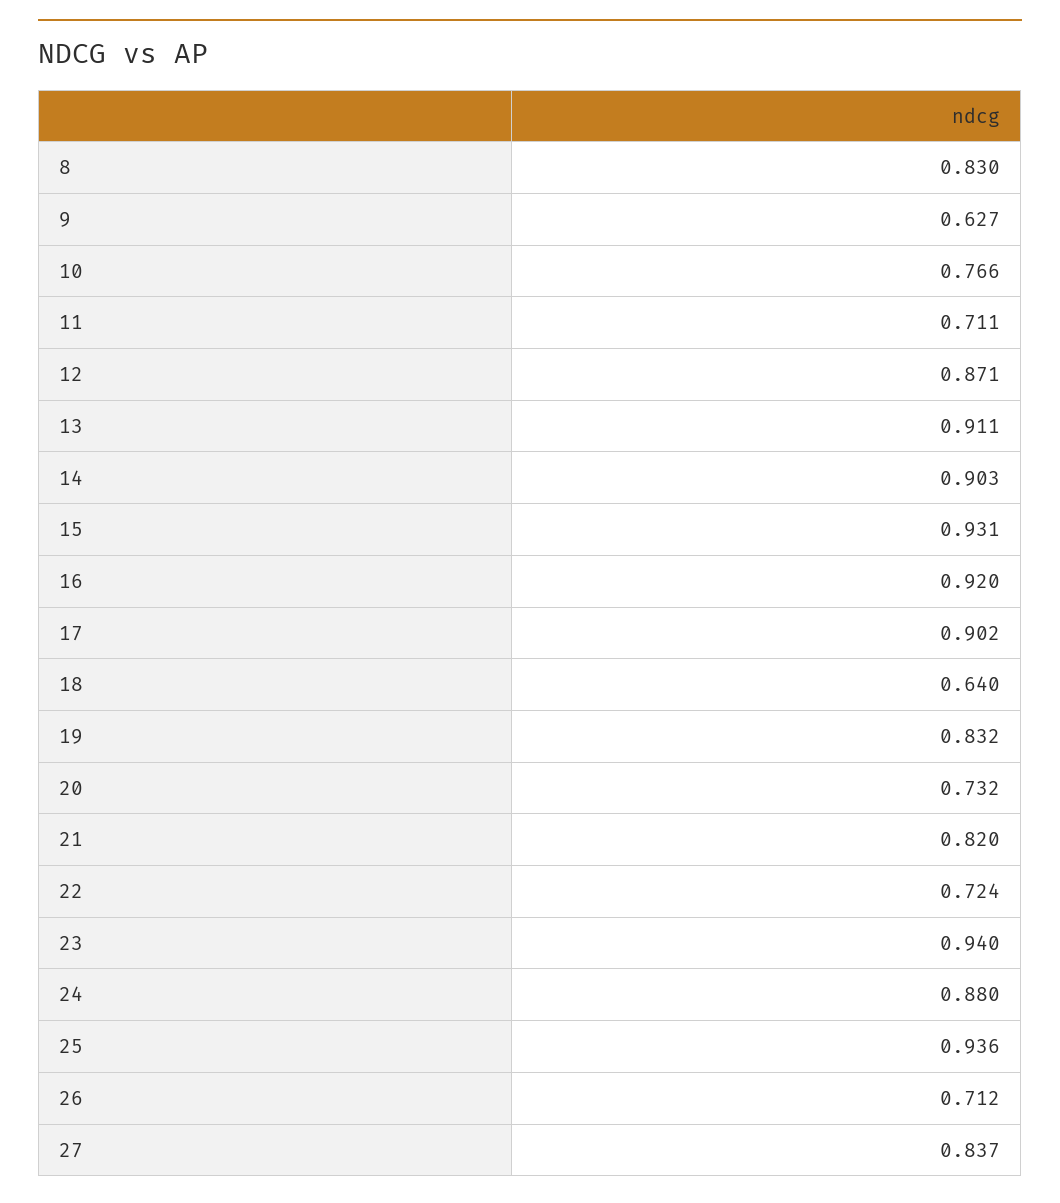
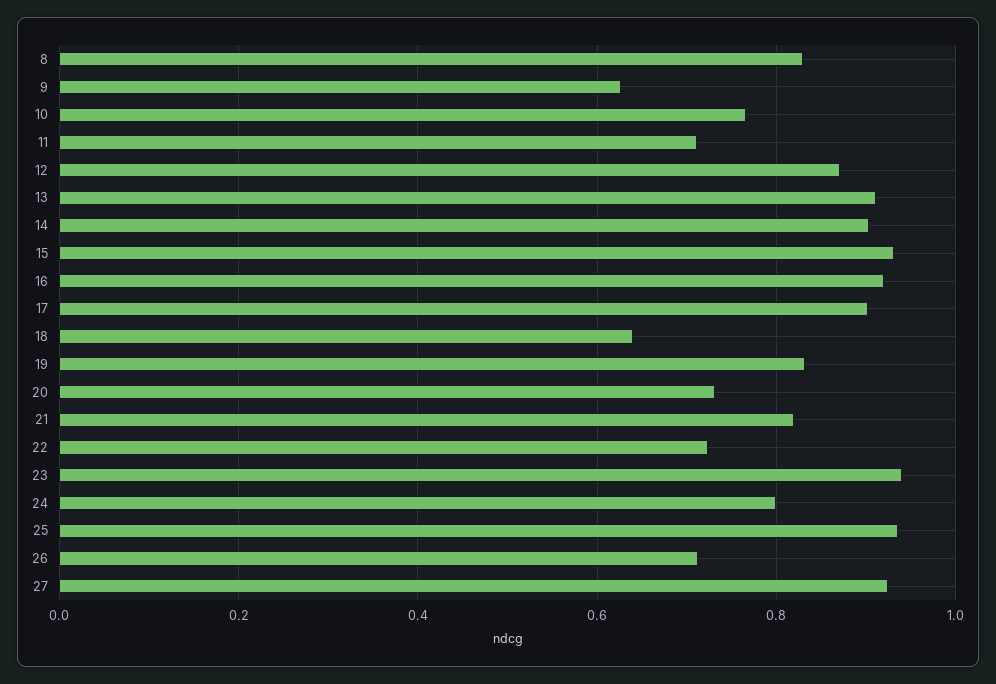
24: 0.88 -> 0.8
27: 0.837 -> 0.92

